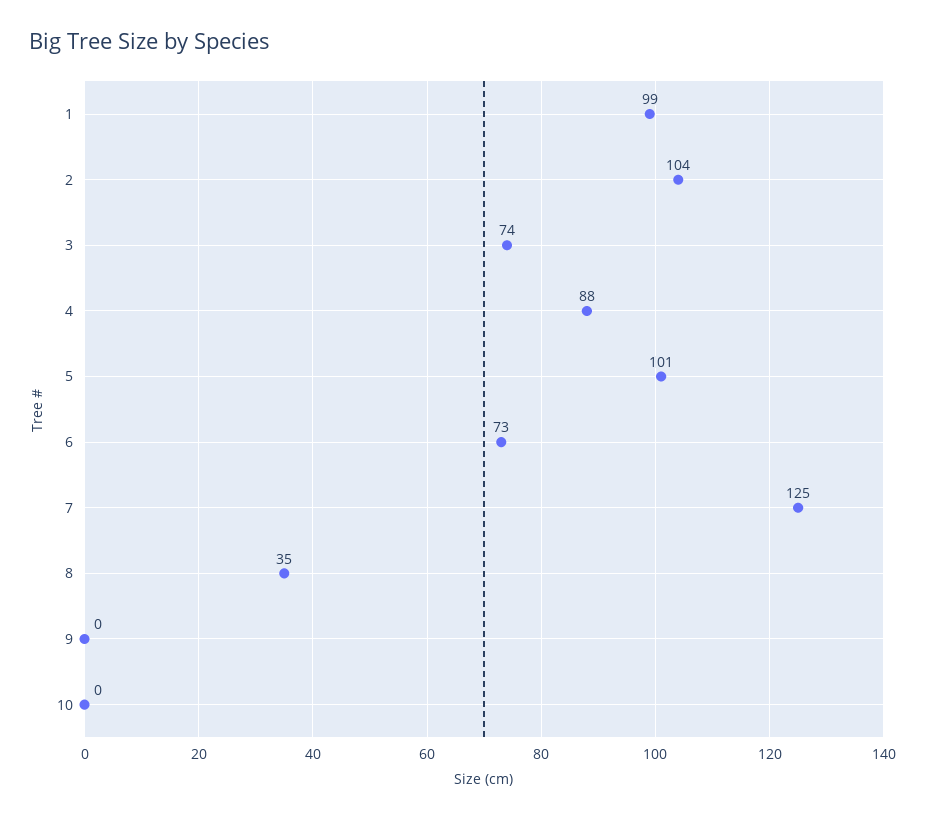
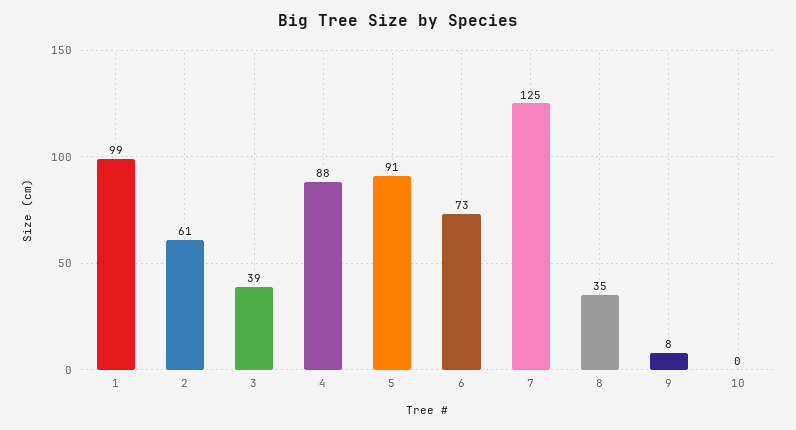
2: 104 -> 61
3: 74 -> 39
5: 101 -> 91
9: 0 -> 8

